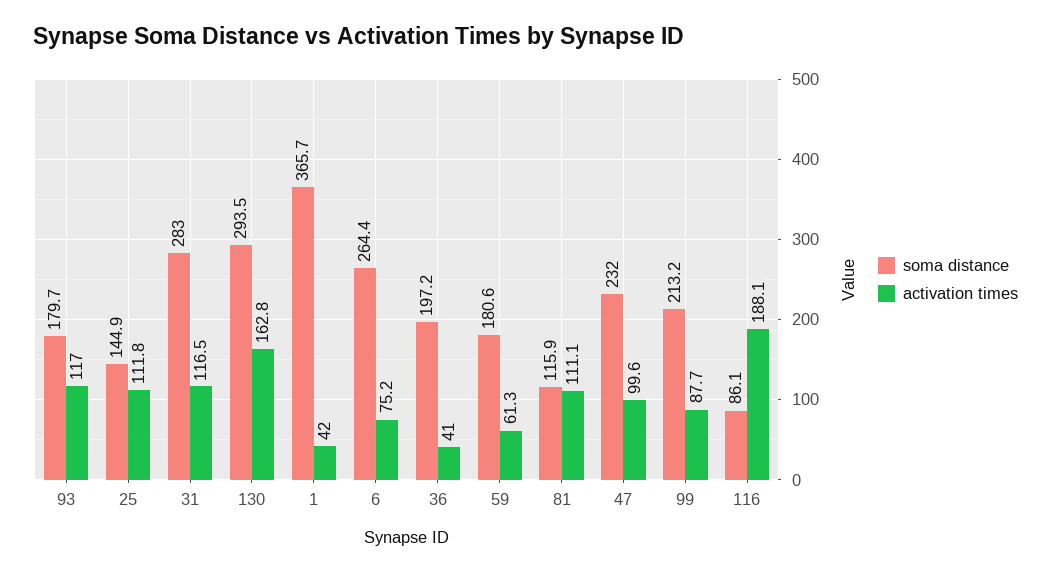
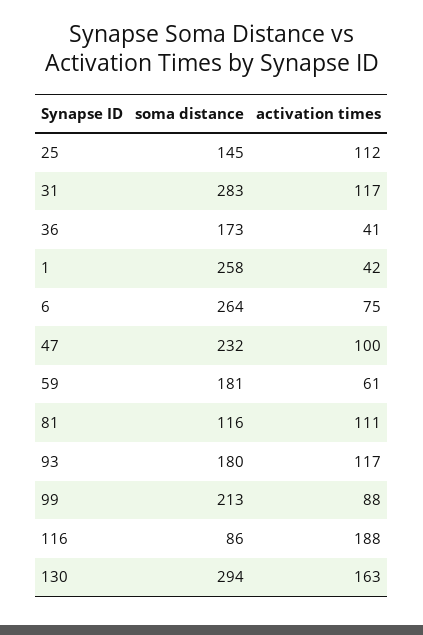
soma distance, 1: 365.7 -> 258
soma distance, 36: 197.2 -> 173

